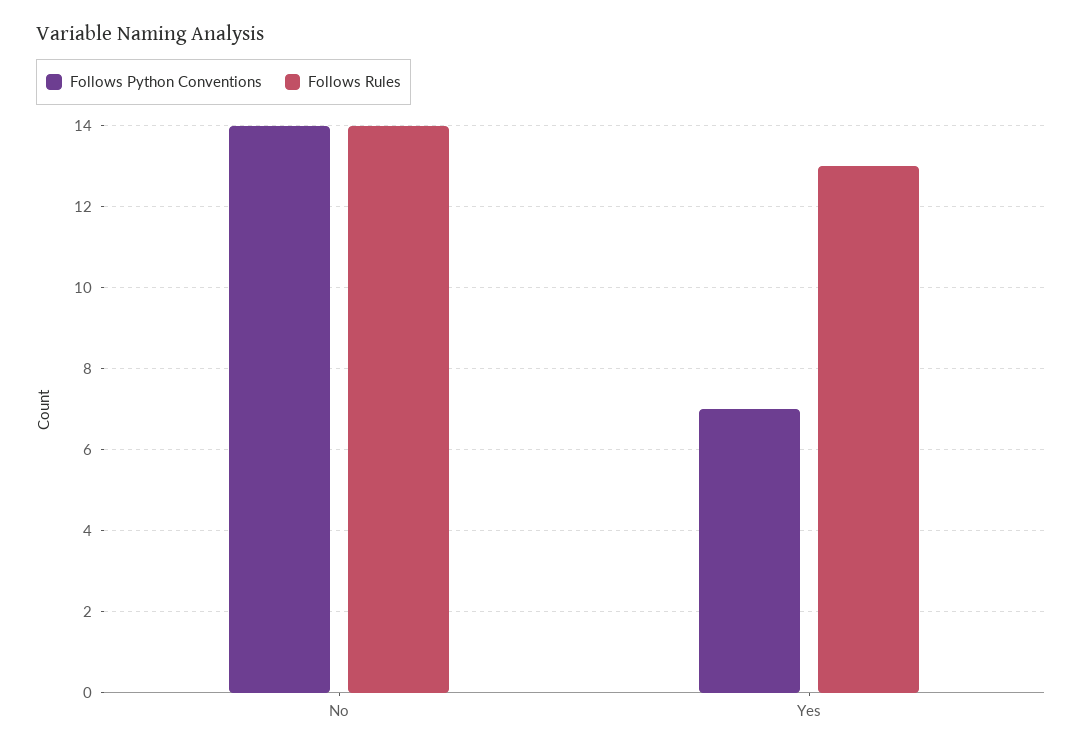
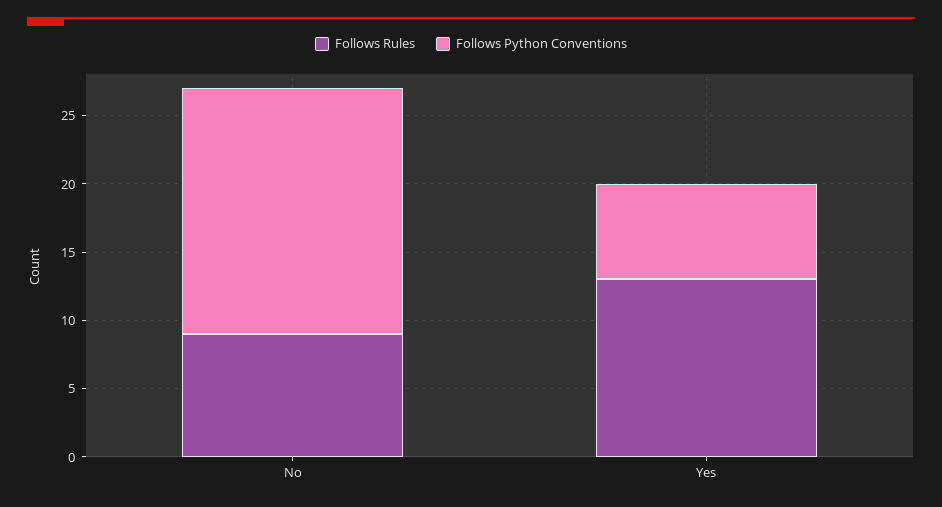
Follows Python Conventions, No: 14 -> 18
Follows Rules, No: 14 -> 9

